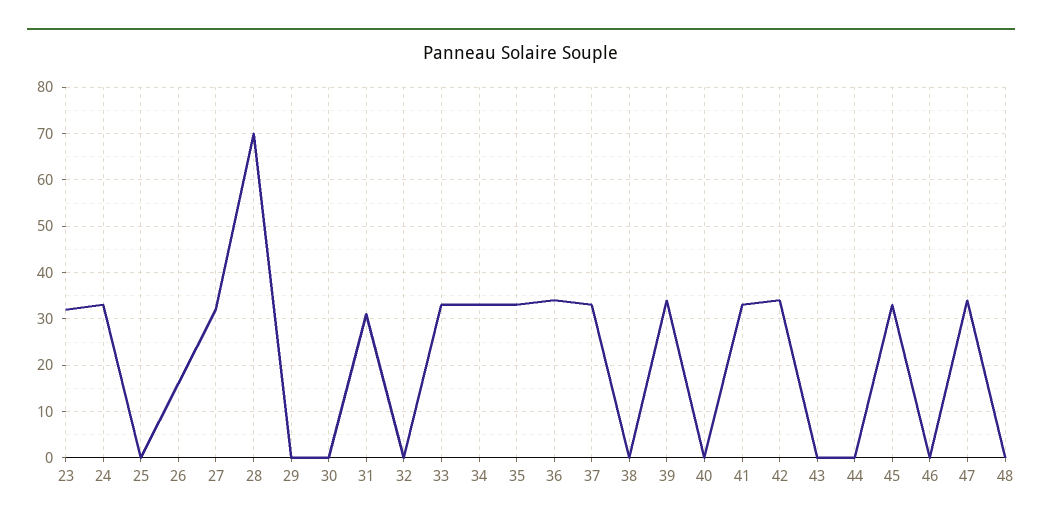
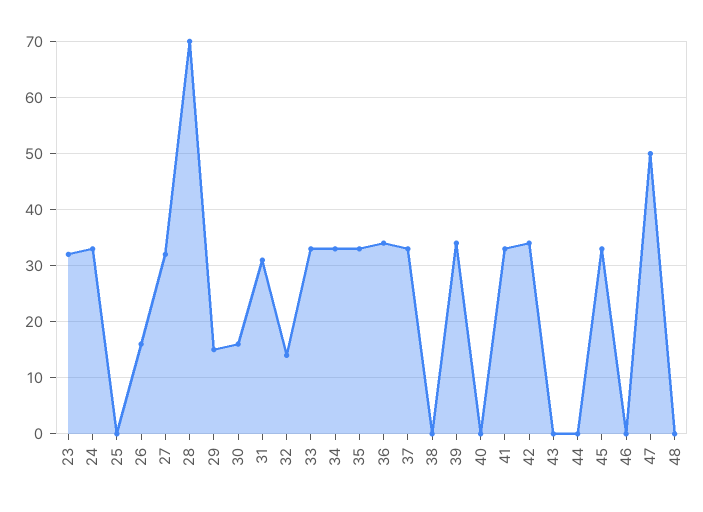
29: 0 -> 15
30: 0 -> 15
32: 0 -> 15
47: 35 -> 50

